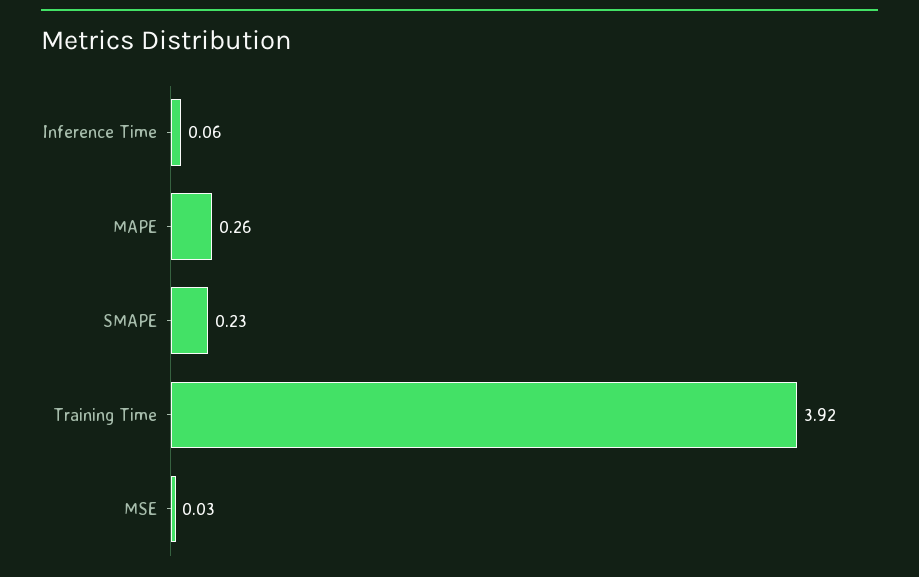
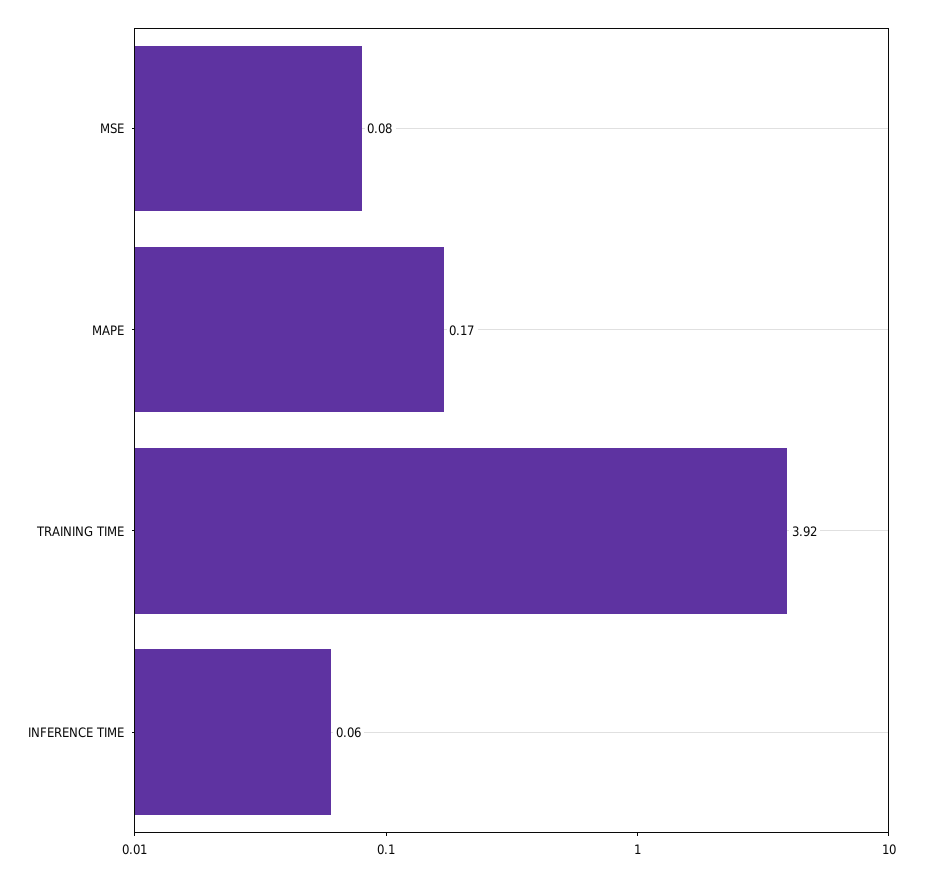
MAPE: 0.26 -> 0.17
SMAPE: 0.23 -> none
MSE: 0.03 -> 0.08

